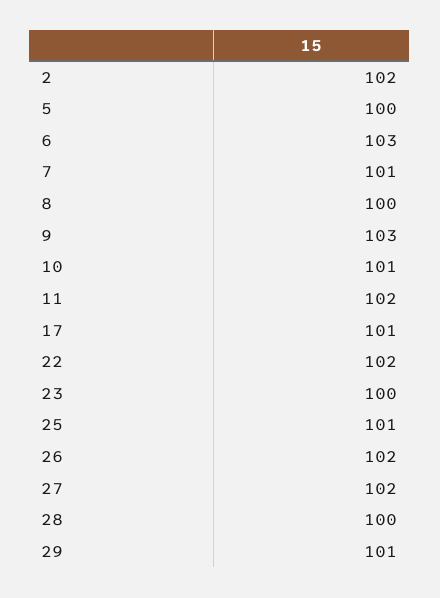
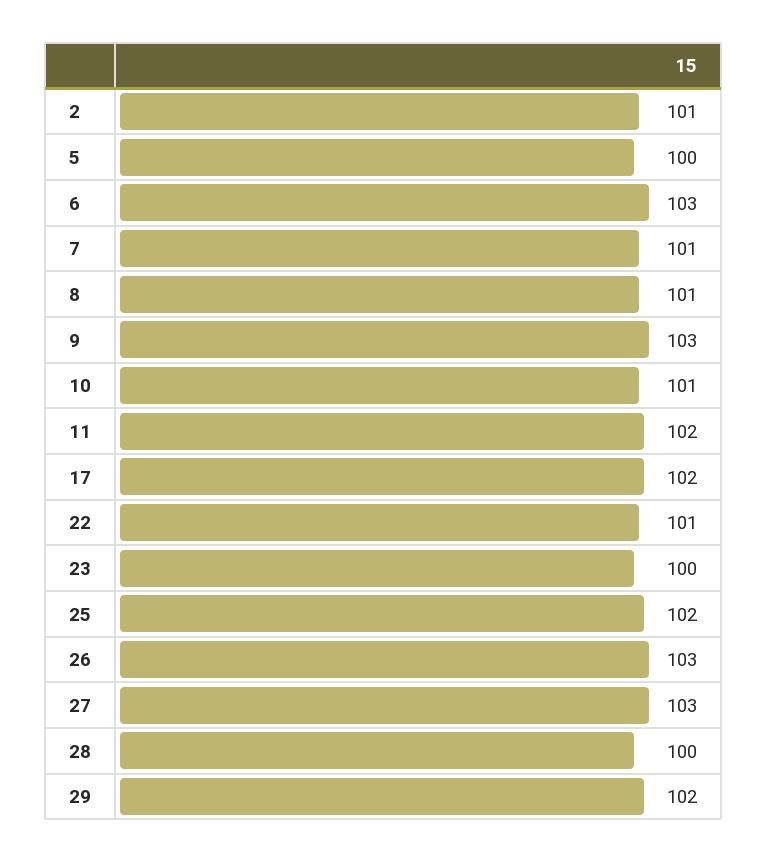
2: 102 -> 101
8: 100 -> 101
17: 101 -> 102
22: 102 -> 101
25: 101 -> 102
26: 102 -> 103
27: 102 -> 103
29: 101 -> 102

